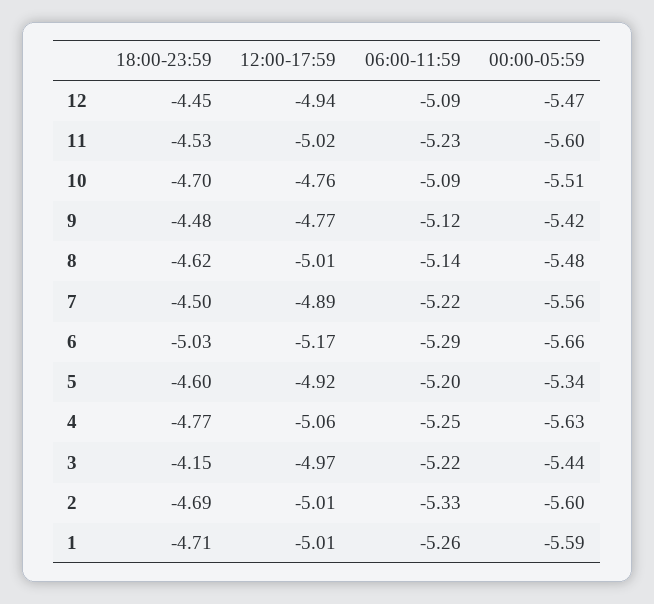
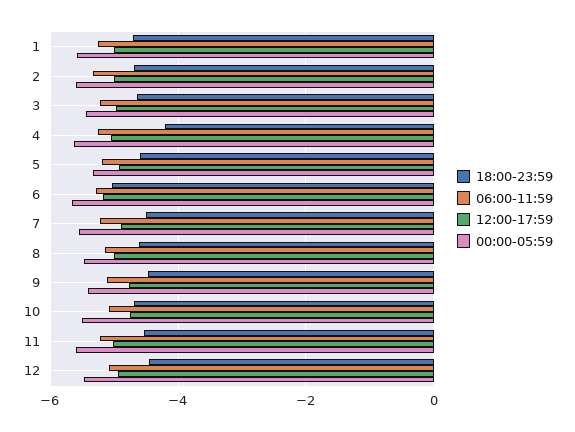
18:00-23:59, 4: -4.77 -> -4.2
18:00-23:59, 3: -4.15 -> -4.6

